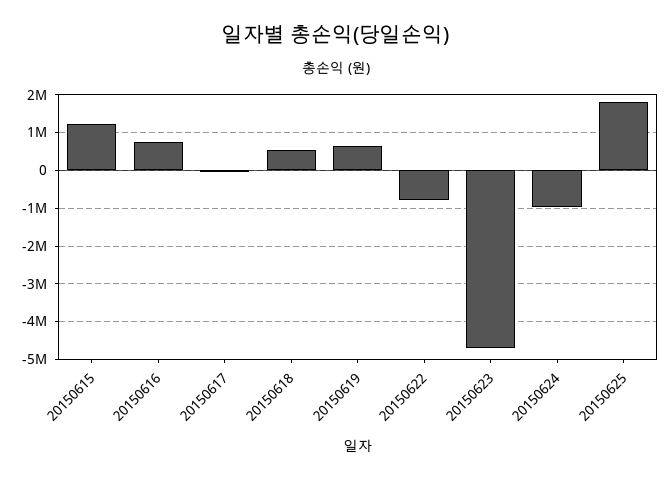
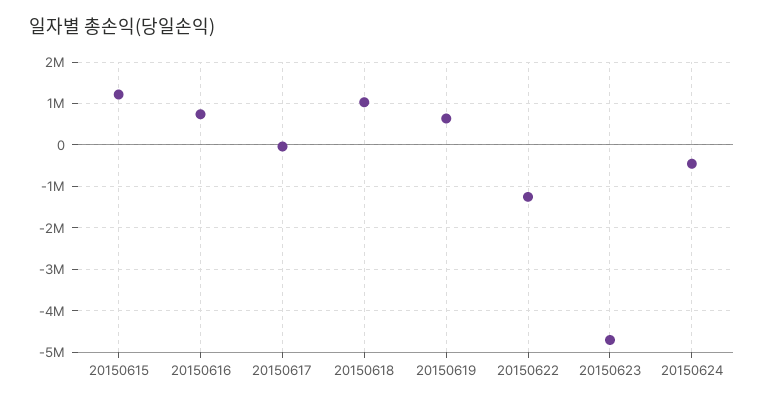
20150618: 600000 -> 1000000
20150622: -800000 -> -1200000
20150624: -1000000 -> -400000
20150625: 1800000 -> none

